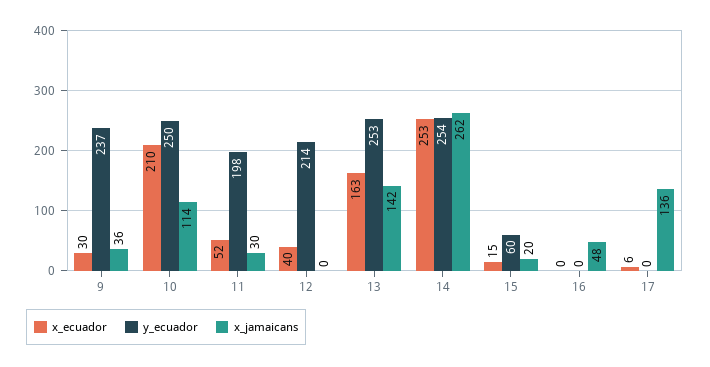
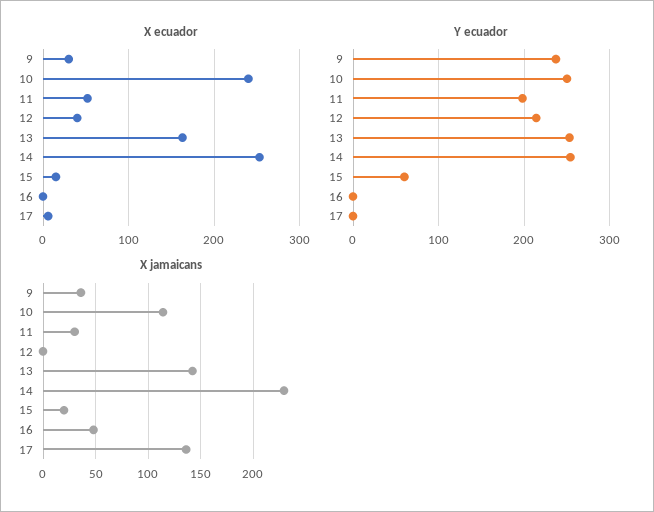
x_ecuador, 10: 210 -> 240
x_jamaicans, 14: 262 -> 230

